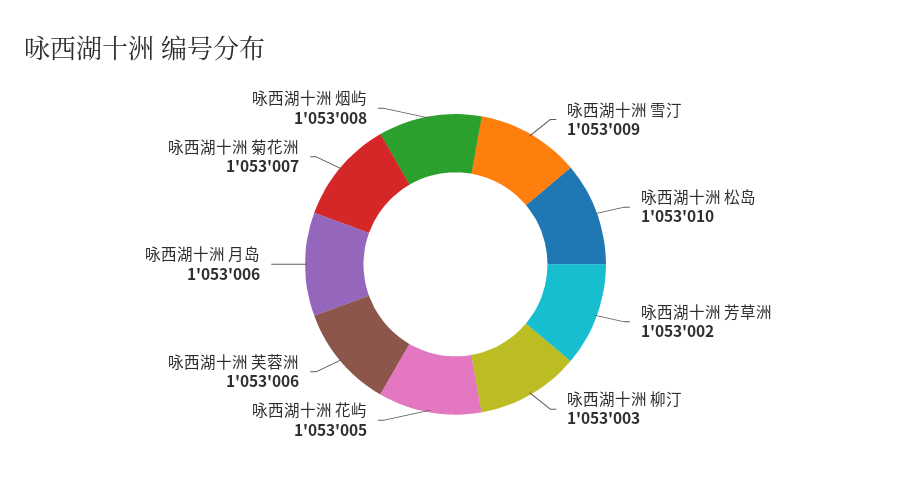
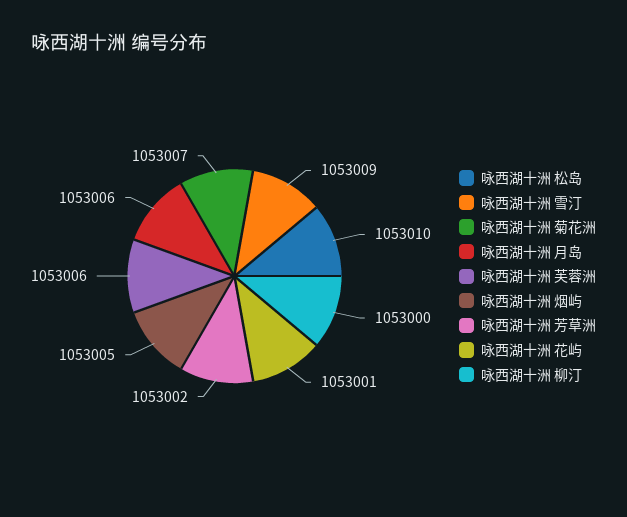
咏西湖十洲 柳汀: 1053003 -> 1053000
咏西湖十洲 花屿: 1053005 -> 1053001
咏西湖十洲 烟屿: 1053008 -> 1053005

